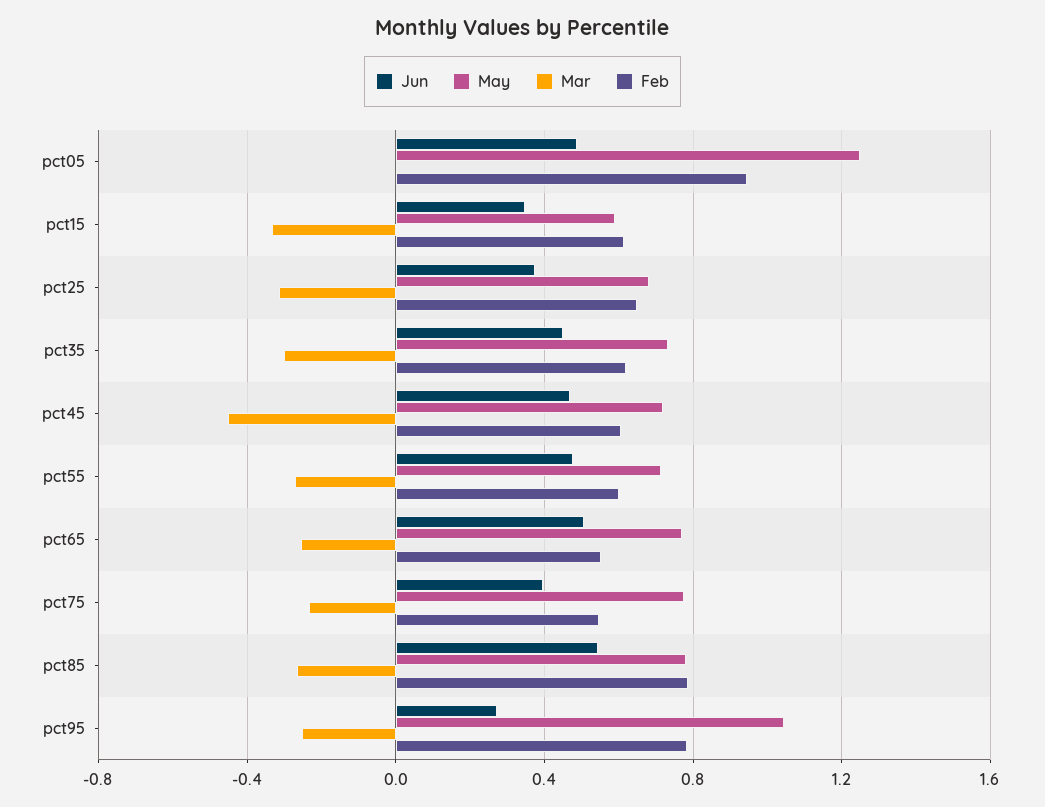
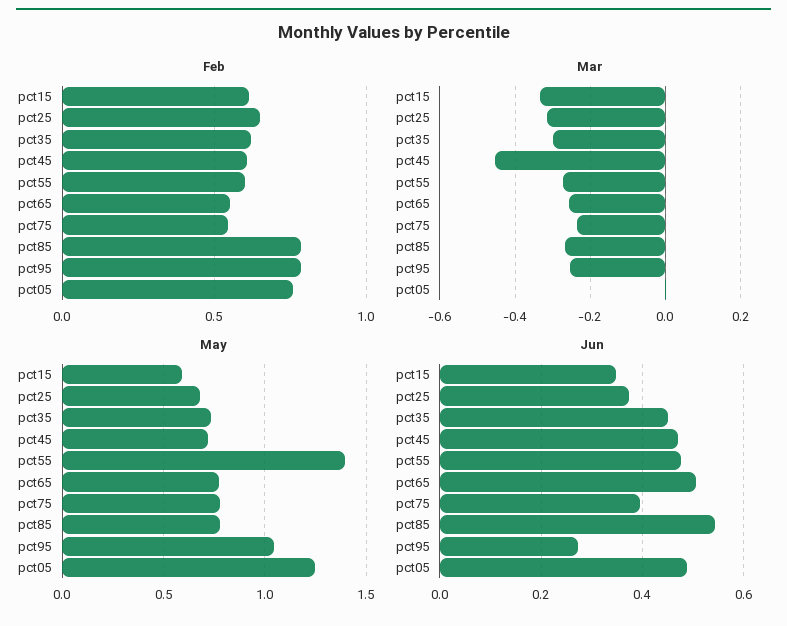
Feb, pct05: 0.95 -> 0.75
May, pct55: 0.7 -> 1.4

